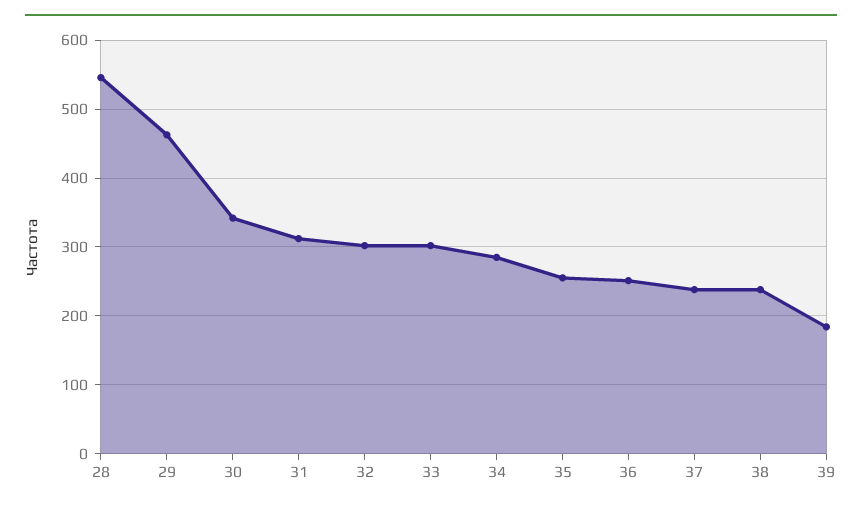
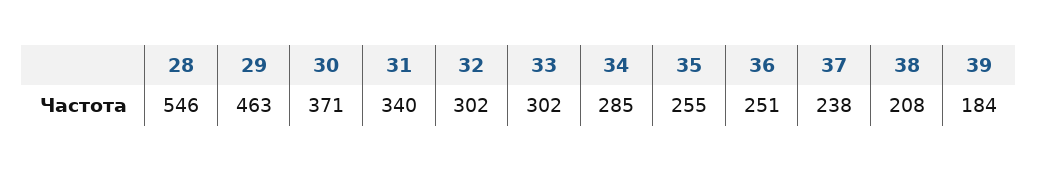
30: 340 -> 371
31: 310 -> 340
38: 240 -> 208

